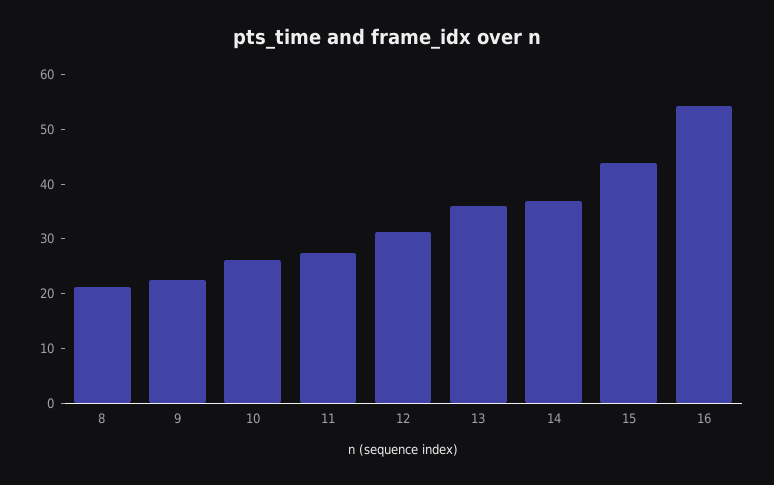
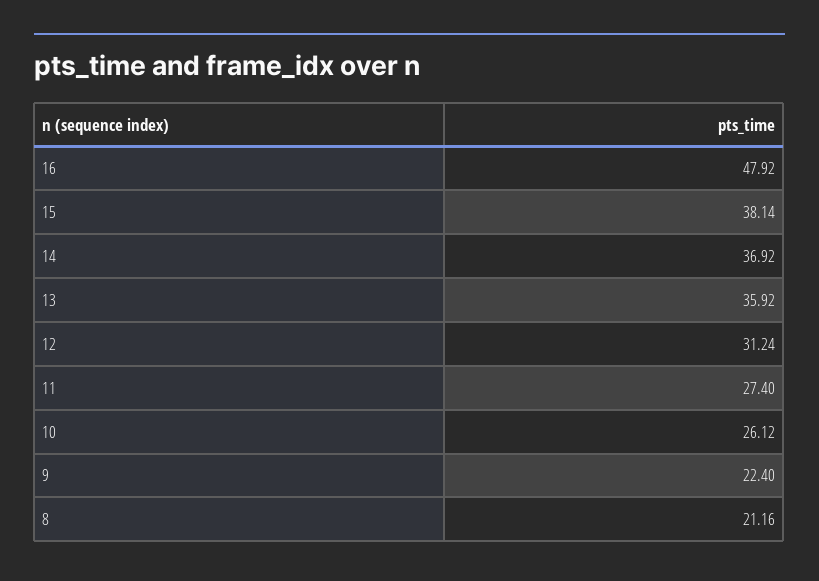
15: 44 -> 38.14
16: 54 -> 47.92

